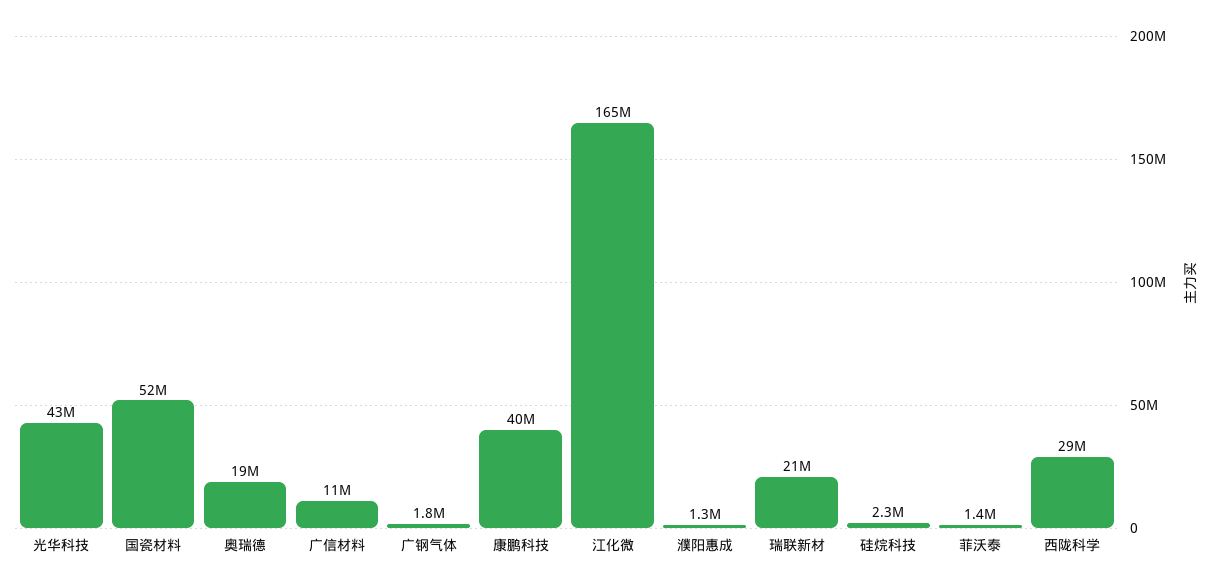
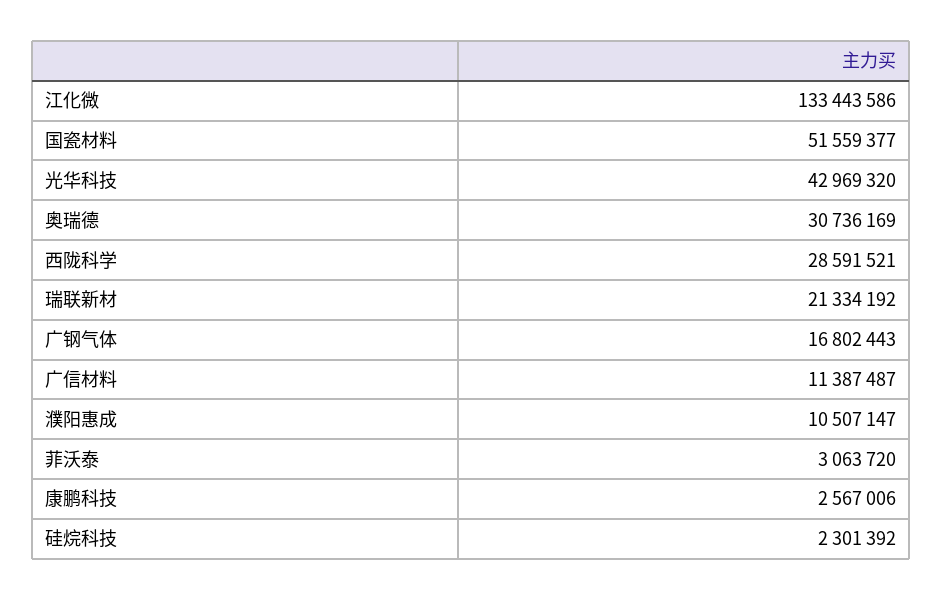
奥瑞德: 19000000 -> 30736169
广钢气体: 1800000 -> 16802443
康鹏科技: 40000000 -> 2567006
江化微: 165000000 -> 133443586
濮阳惠成: 1300000 -> 10507147
菲沃泰: 1400000 -> 3063720

